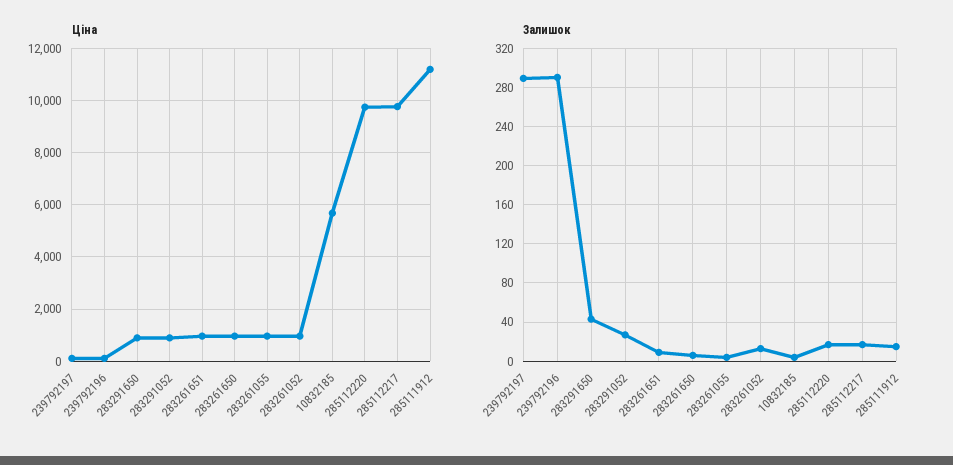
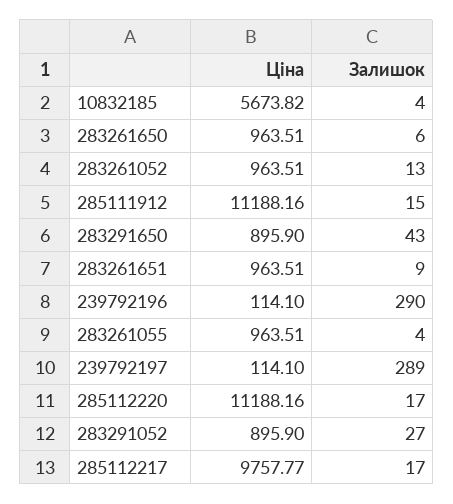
Ціна, 285112220: 9750 -> 11188.16

